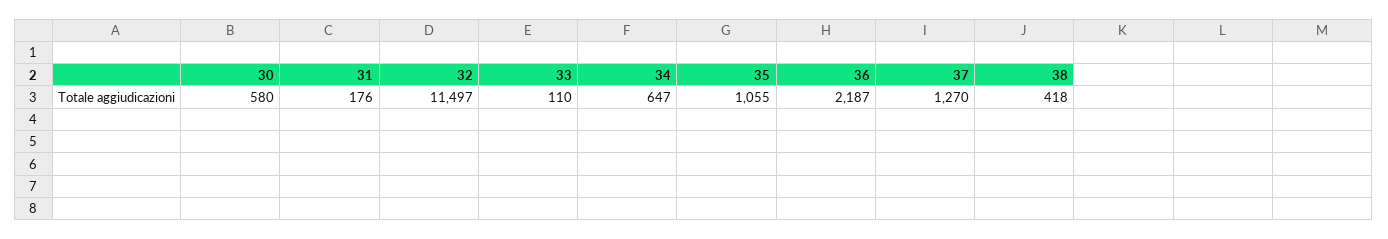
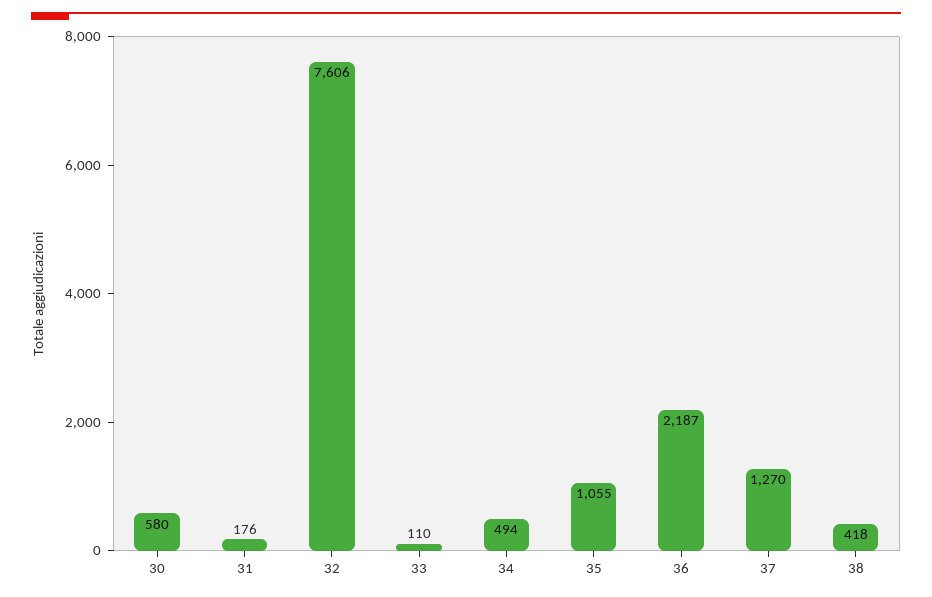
32: 11497 -> 7606
34: 647 -> 494

